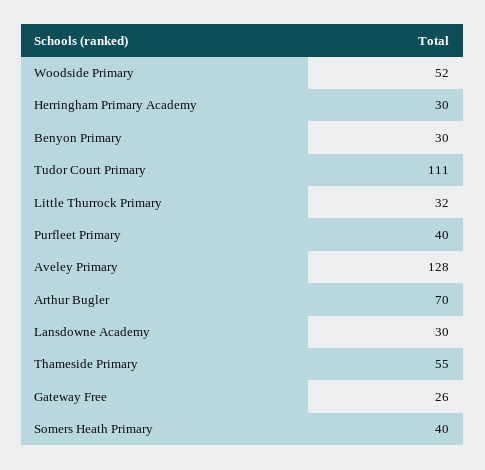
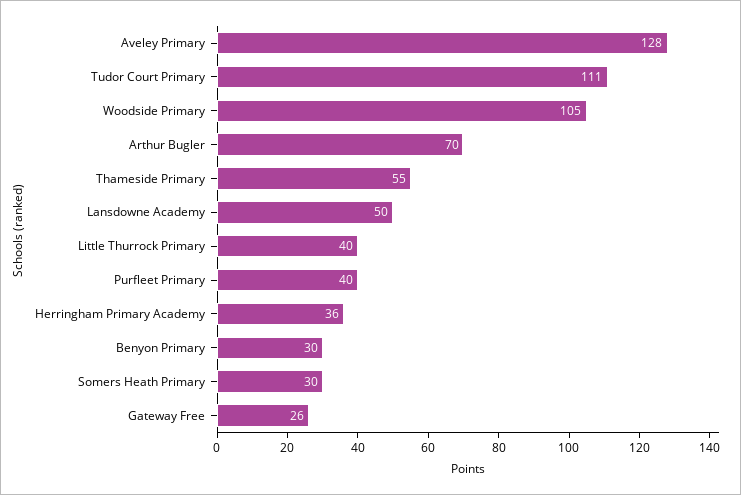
Woodside Primary: 52 -> 105
Herringham Primary Academy: 30 -> 36
Little Thurrock Primary: 32 -> 40
Lansdowne Academy: 30 -> 50
Somers Heath Primary: 40 -> 30

